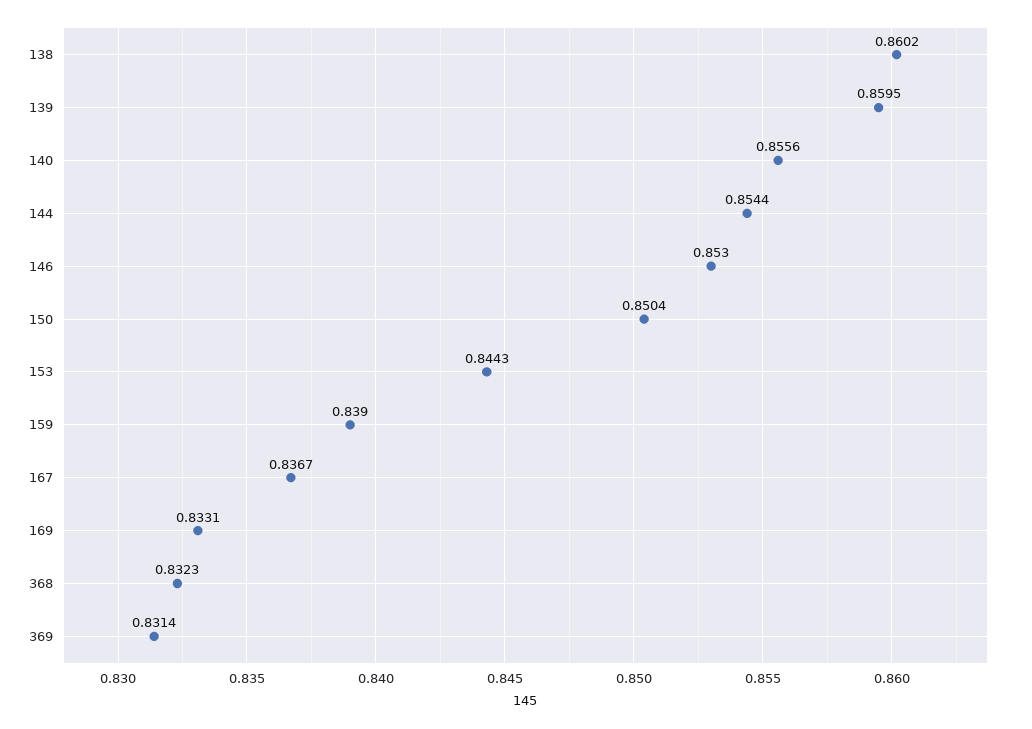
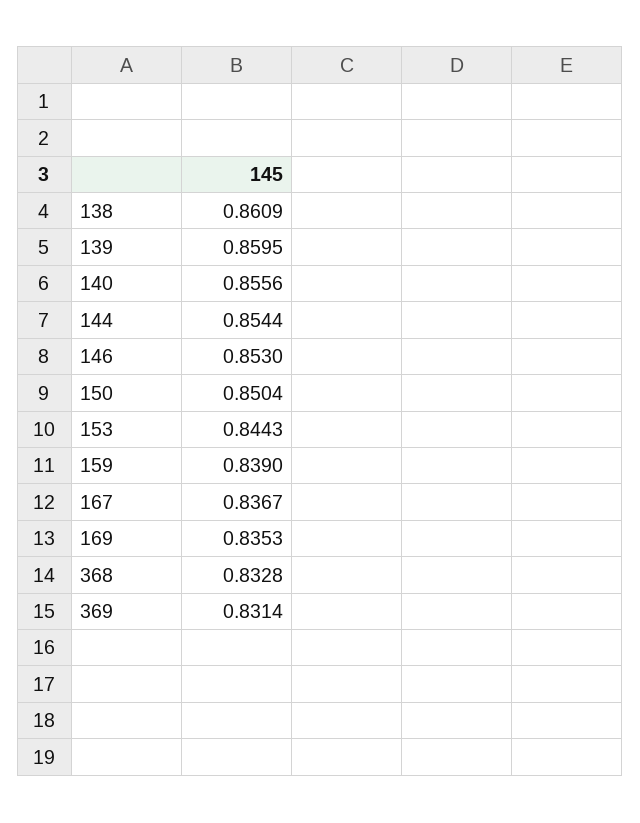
138: 0.8602 -> 0.8609
169: 0.8331 -> 0.8353
368: 0.8323 -> 0.8328

